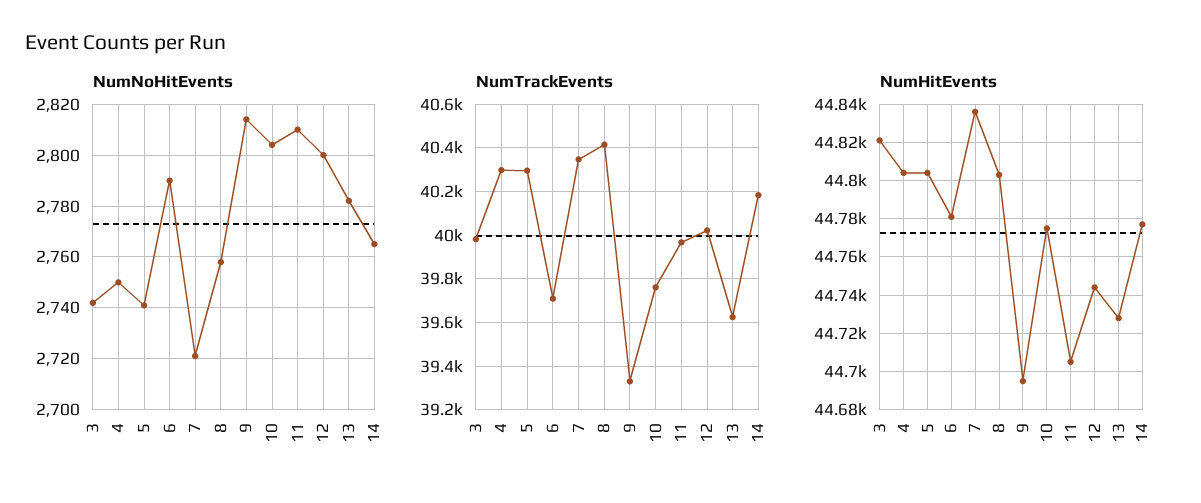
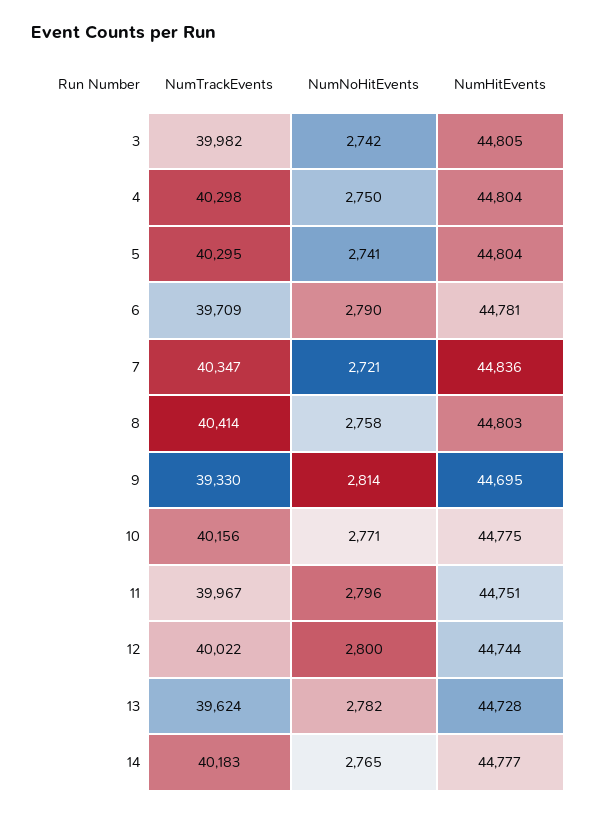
NumNoHitEvents, 10: 2805 -> 2771
NumNoHitEvents, 11: 2810 -> 2796
NumTrackEvents, 10: 39750 -> 40156
NumHitEvents, 3: 44820 -> 44805
NumHitEvents, 11: 44705 -> 44751

